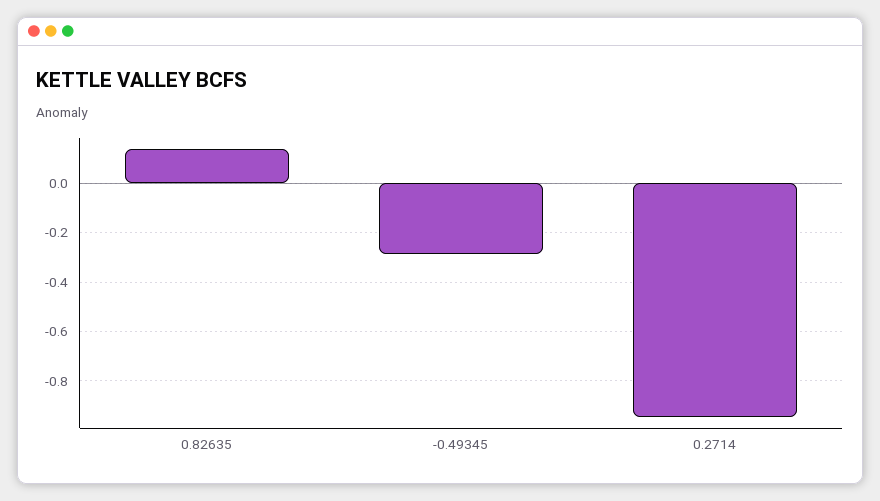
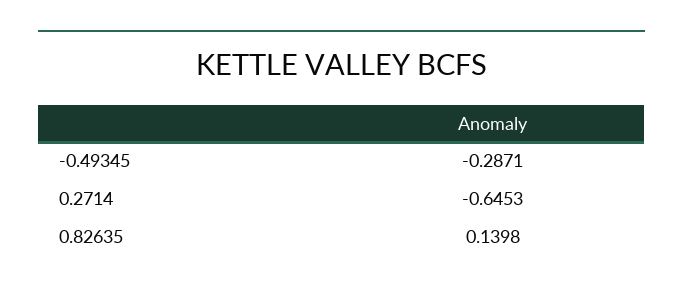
0.2714: -0.95 -> -0.6453

